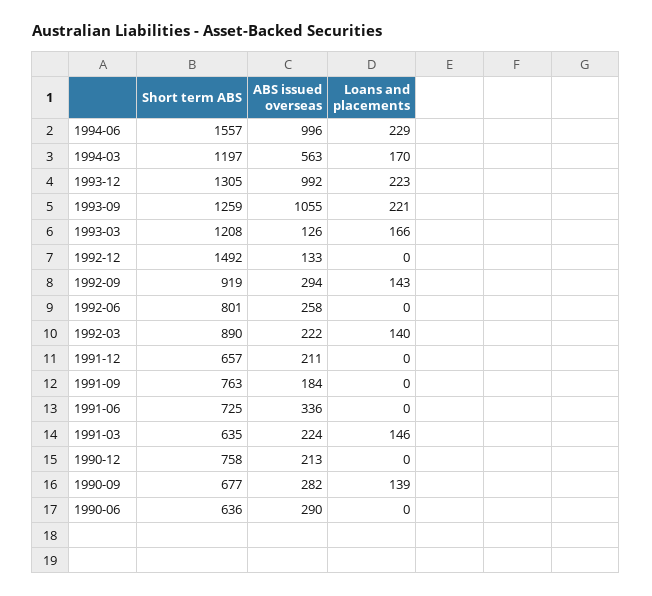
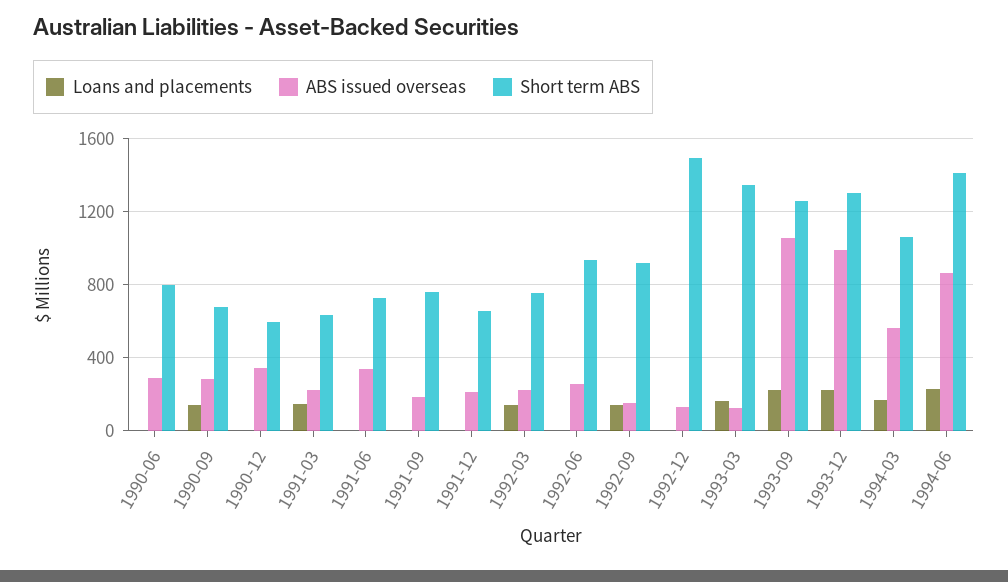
Short term ABS, 1994-06: 1557 -> 1400
ABS issued overseas, 1994-06: 996 -> 850
Short term ABS, 1994-03: 1197 -> 1050
Short term ABS, 1993-03: 1208 -> 1350
ABS issued overseas, 1992-09: 294 -> 150
Short term ABS, 1992-06: 801 -> 950
Short term ABS, 1992-03: 890 -> 750
Short term ABS, 1990-12: 758 -> 600
ABS issued overseas, 1990-12: 213 -> 350
Short term ABS, 1990-06: 636 -> 800

